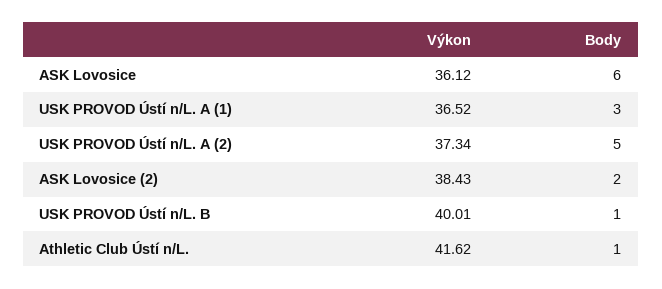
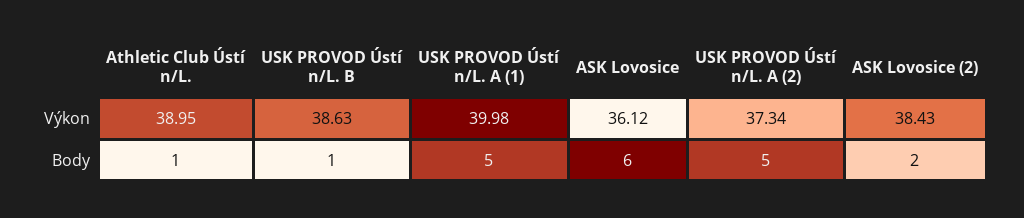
Výkon, USK PROVOD Ústí n/L. A (1): 36.52 -> 39.98
Body, USK PROVOD Ústí n/L. A (1): 3 -> 5
Výkon, USK PROVOD Ústí n/L. B: 40.01 -> 38.63
Výkon, Athletic Club Ústí n/L.: 41.62 -> 38.95

